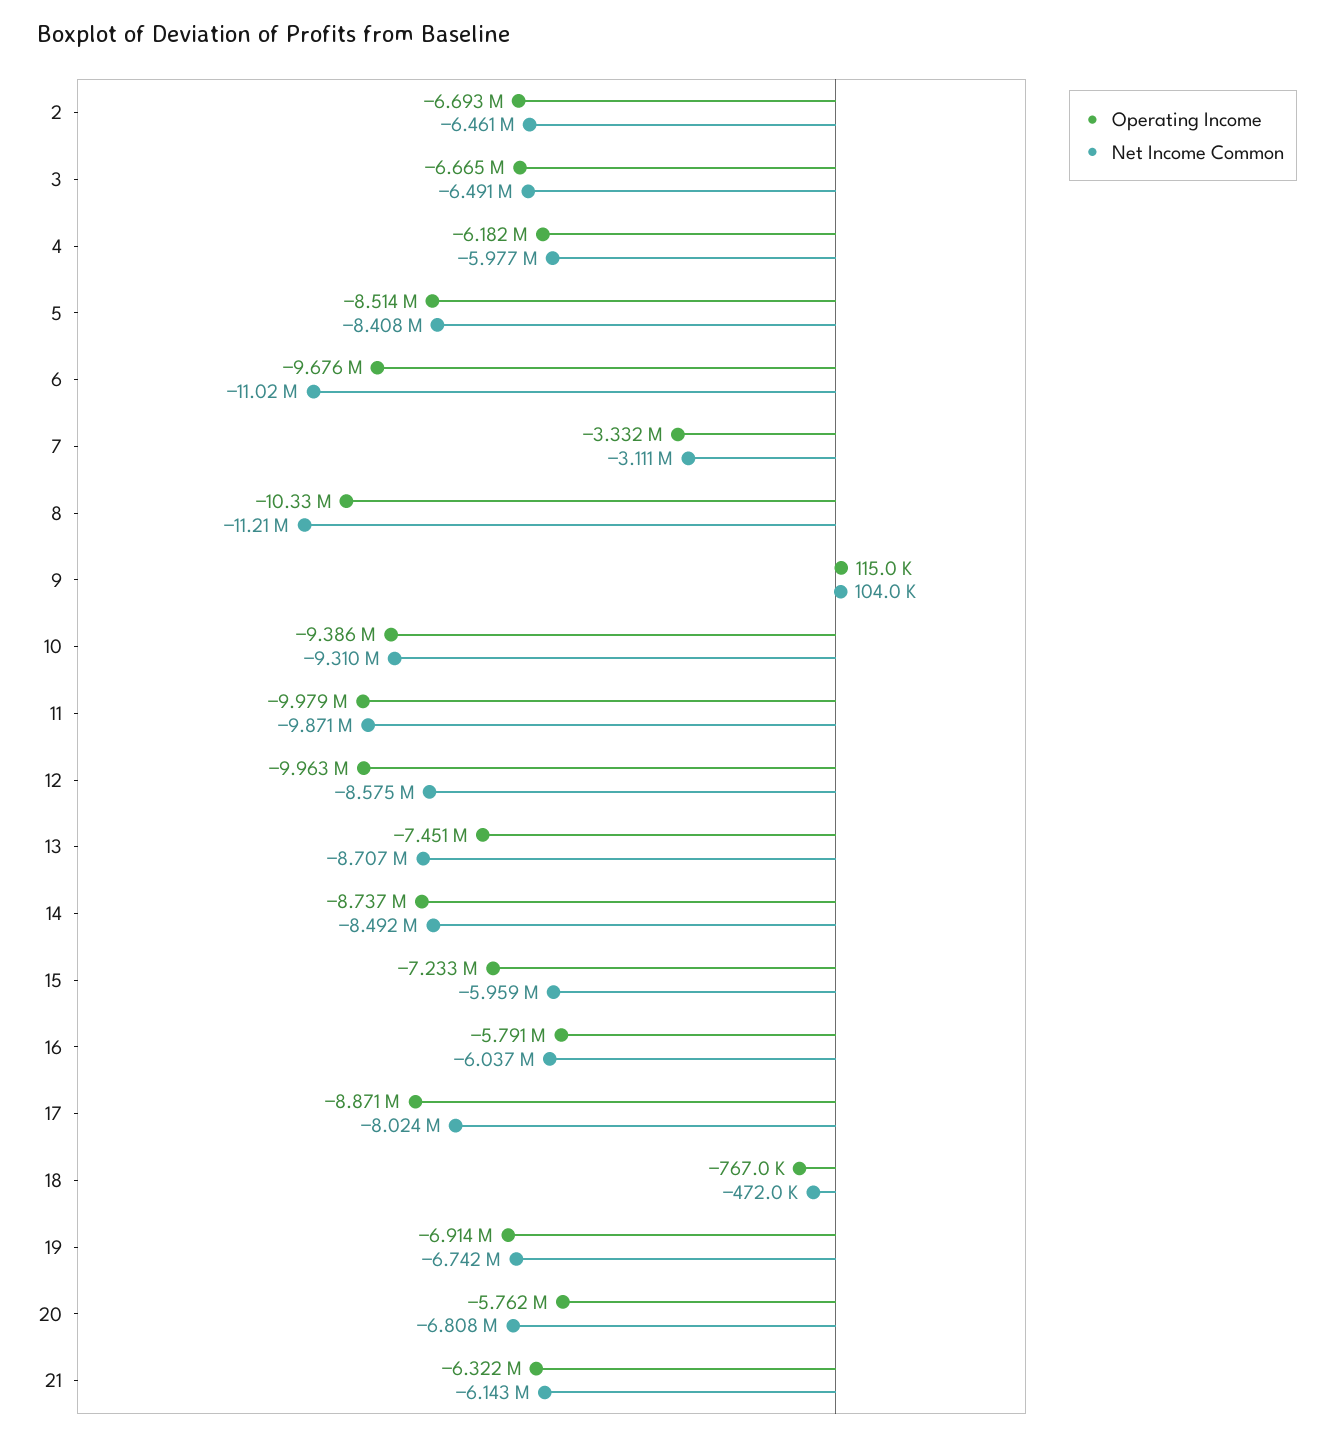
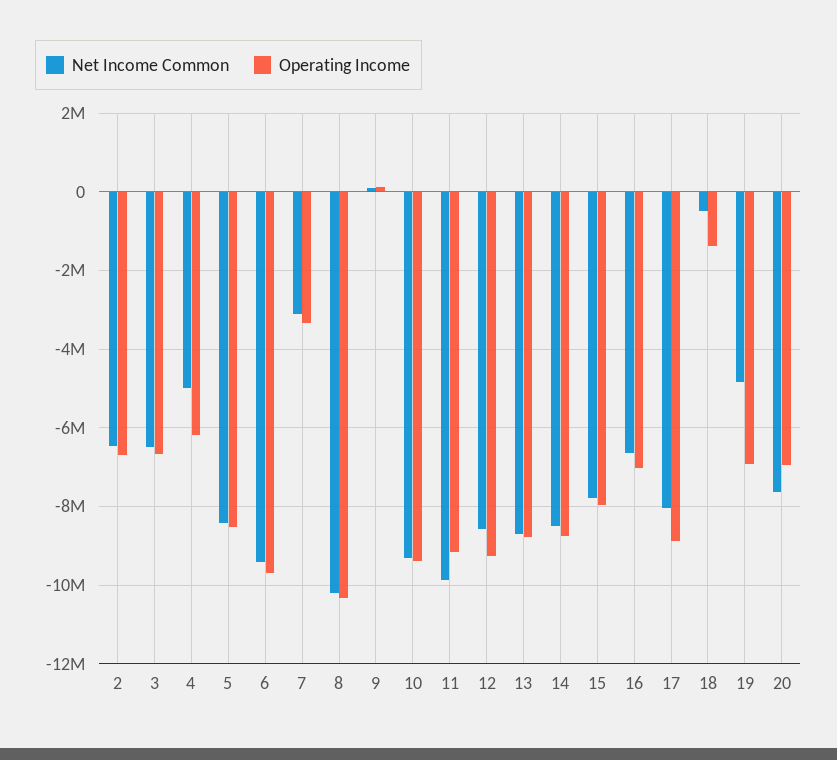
Net Income Common, 4: -5977000 -> -5000000
Net Income Common, 6: -11020000 -> -9400000
Net Income Common, 8: -11210000 -> -10200000
Operating Income, 11: -9979000 -> -9200000
Operating Income, 12: -9963000 -> -9200000
Operating Income, 13: -7451000 -> -8800000
Operating Income, 15: -7233000 -> -8000000
Net Income Common, 15: -5959000 -> -7800000
Operating Income, 16: -5791000 -> -7000000
Net Income Common, 16: -6037000 -> -6600000
Operating Income, 18: -767000 -> -1400000
Net Income Common, 19: -6742000 -> -4800000
Operating Income, 20: -5762000 -> -7000000
Net Income Common, 20: -6808000 -> -7600000
Operating Income, 21: -6322000 -> none
Net Income Common, 21: -6143000 -> none

